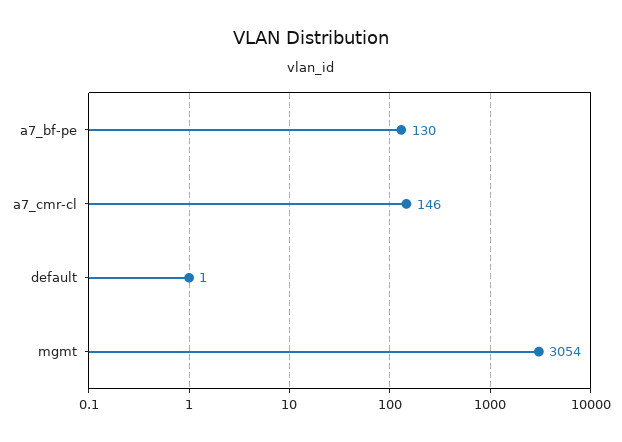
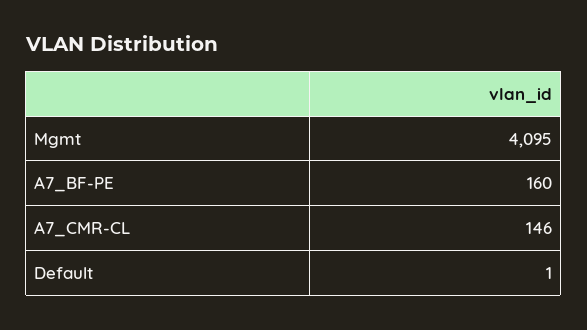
a7_bf-pe: 130 -> 160
mgmt: 3054 -> 4095

